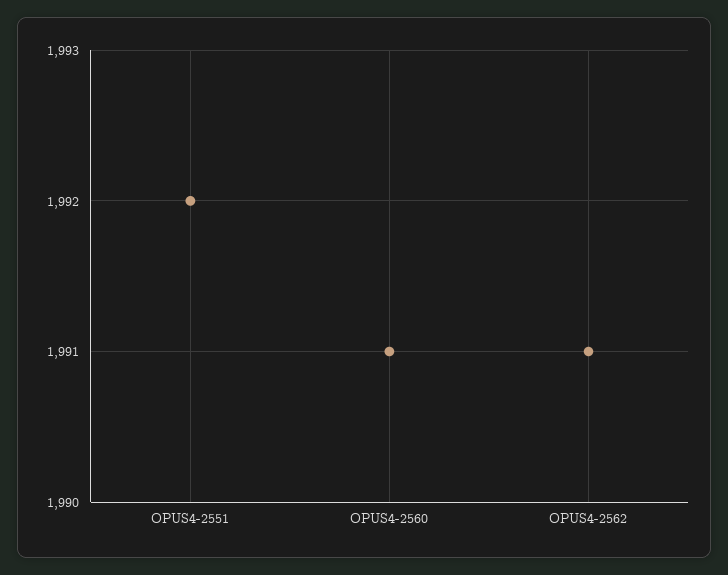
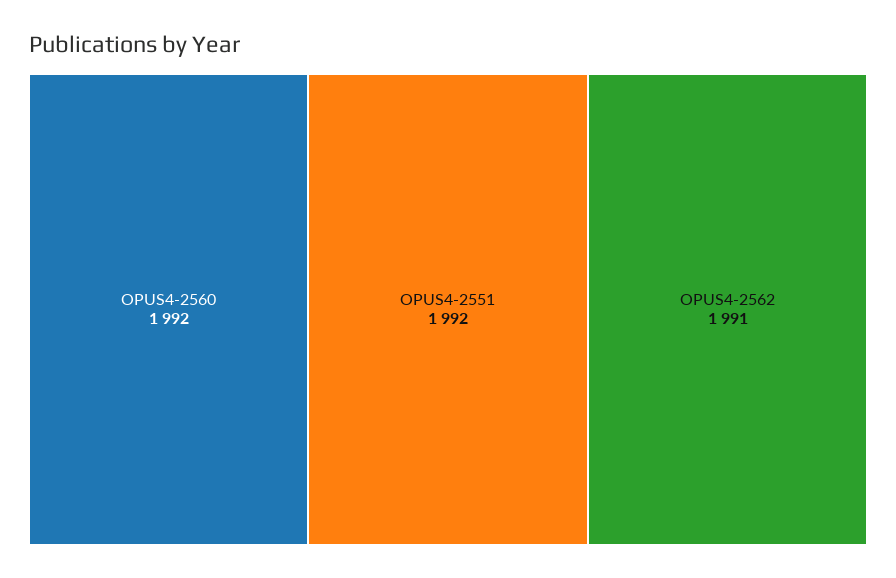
OPUS4-2560: 1991 -> 1992

